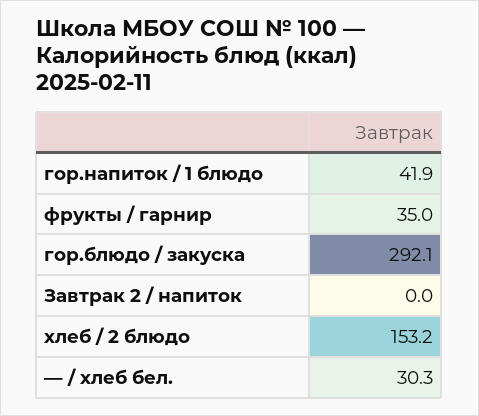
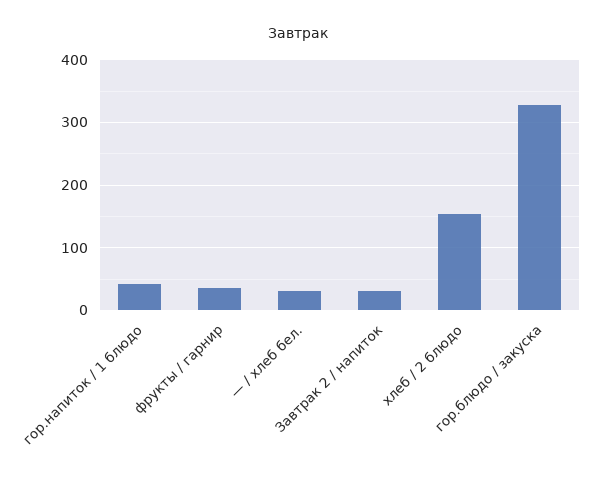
гор.блюдо / закуска: 292.1 -> 330
Завтрак 2 / напиток: 0 -> 30

